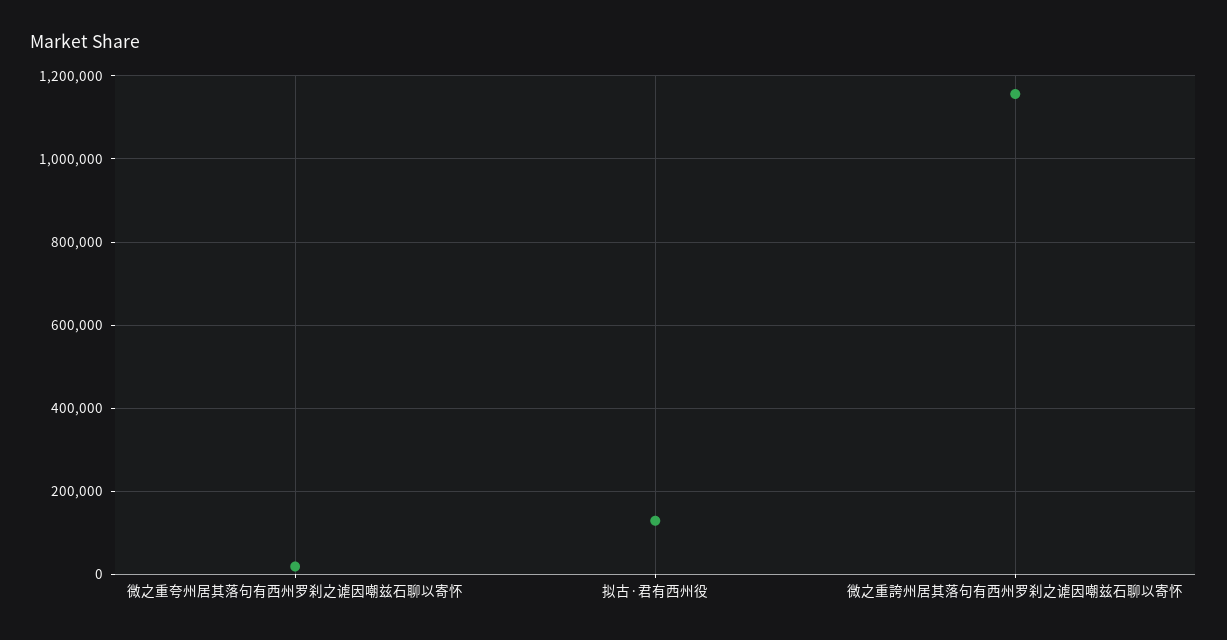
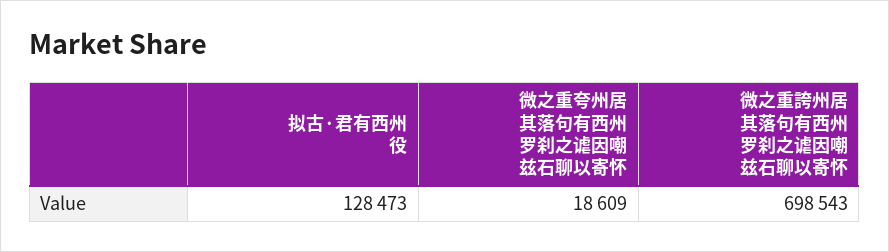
微之重誇州居其落句有西州罗刹之谑因嘲兹石聊以寄怀: 1160000 -> 698543

